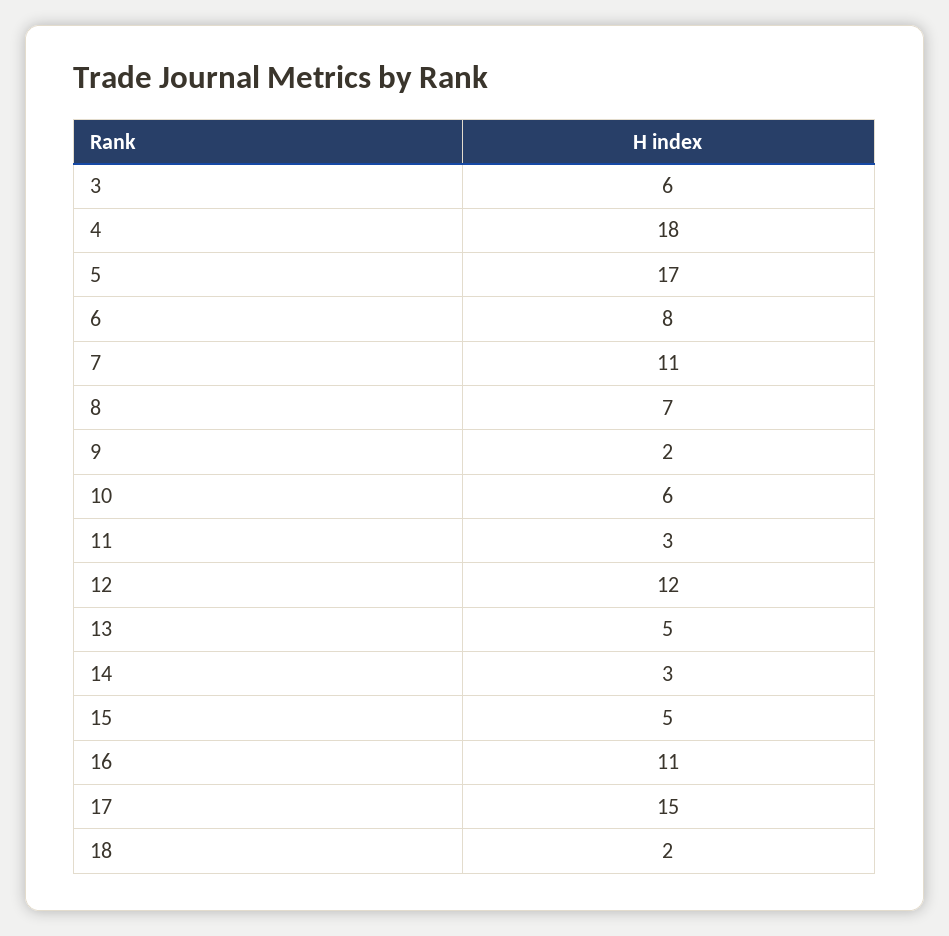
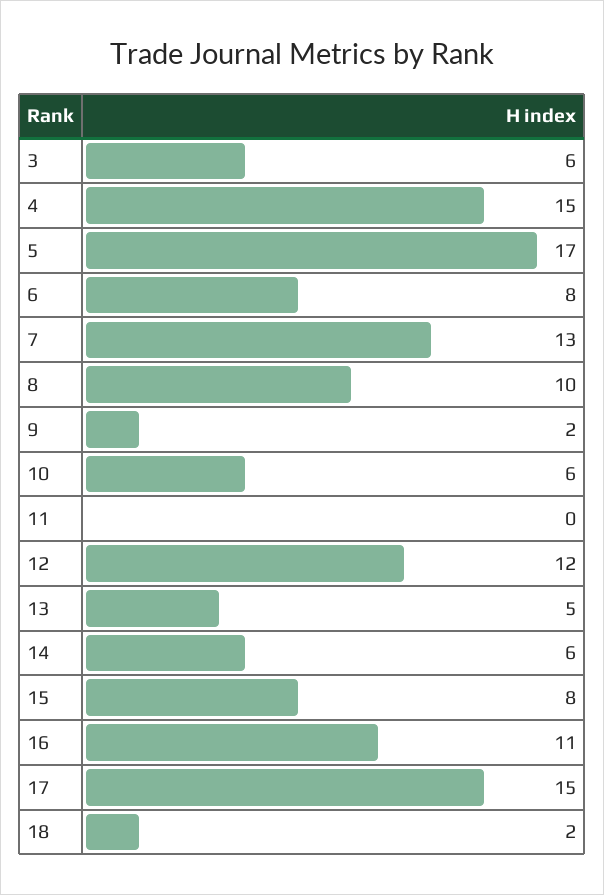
4: 18 -> 15
7: 11 -> 13
8: 7 -> 10
11: 3 -> 0
14: 3 -> 6
15: 5 -> 8

